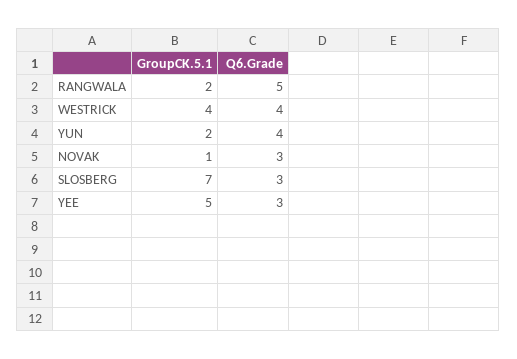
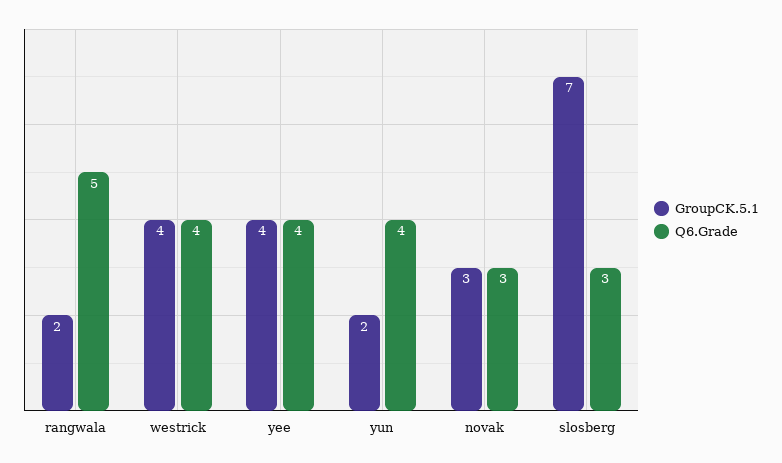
GroupCK.5.1, NOVAK: 1 -> 3
GroupCK.5.1, YEE: 5 -> 4
Q6.Grade, YEE: 3 -> 4

